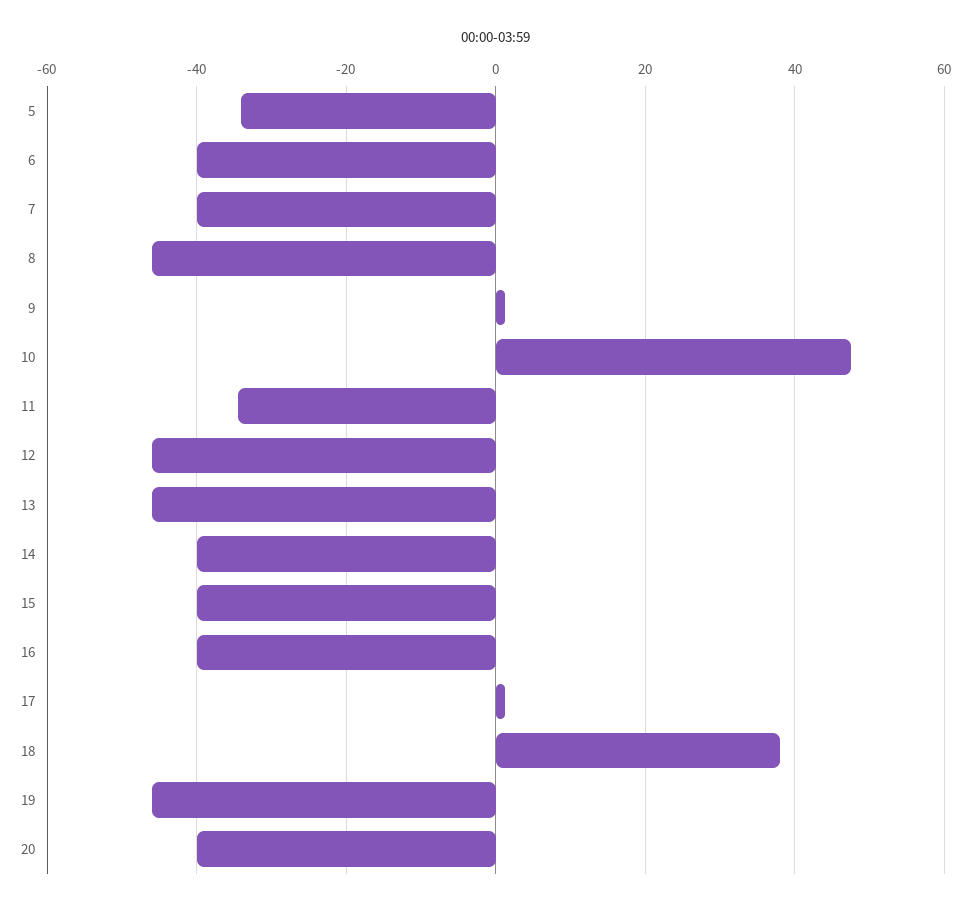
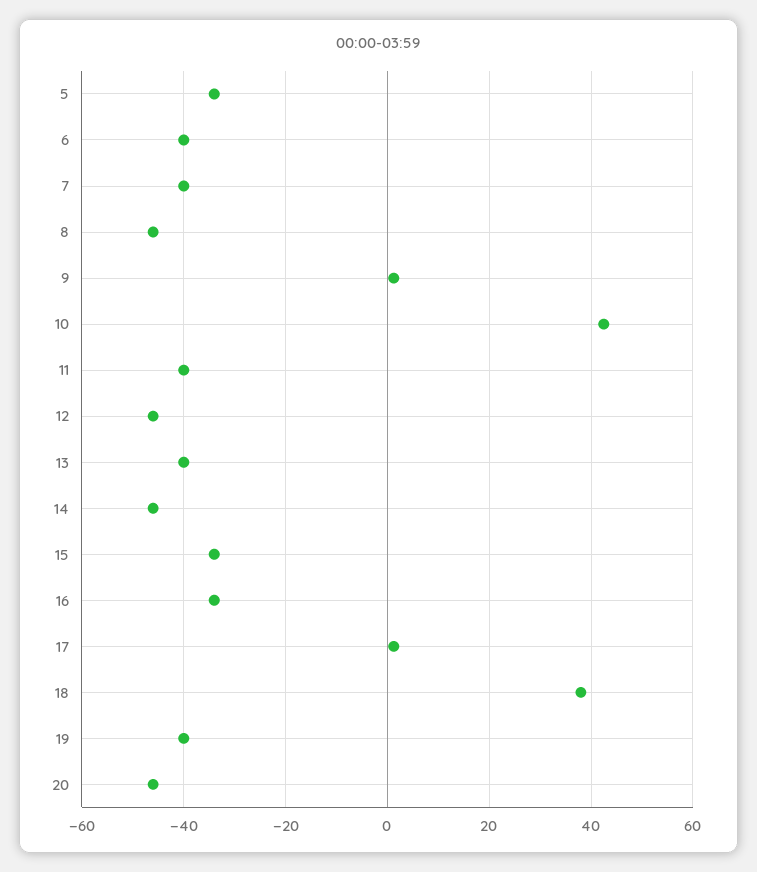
10: 48 -> 42
11: -34 -> -40
13: -46 -> -40
14: -40 -> -46
15: -40 -> -34
16: -40 -> -34
19: -46 -> -40
20: -40 -> -46

